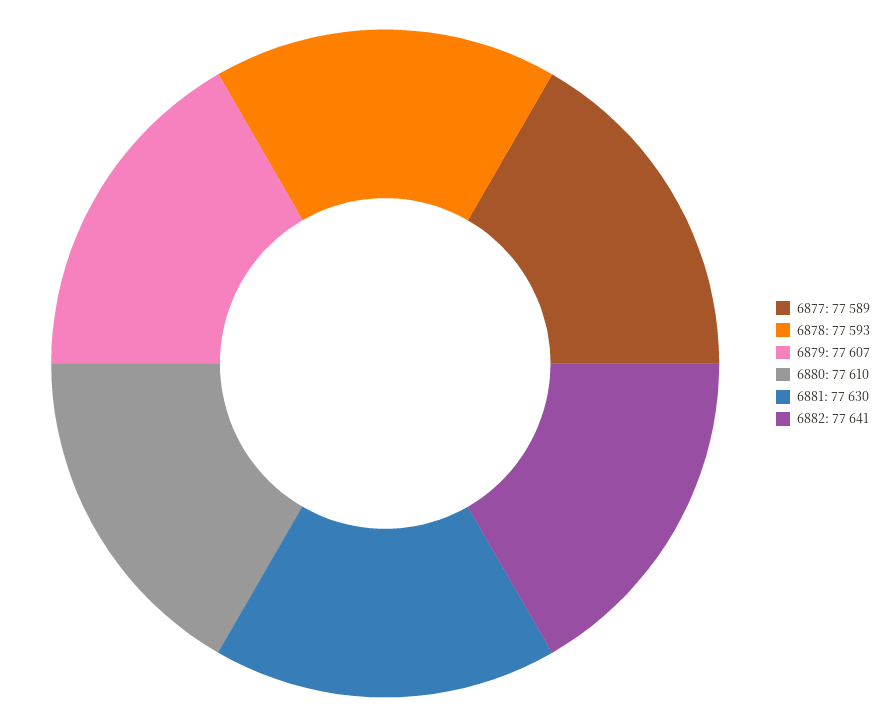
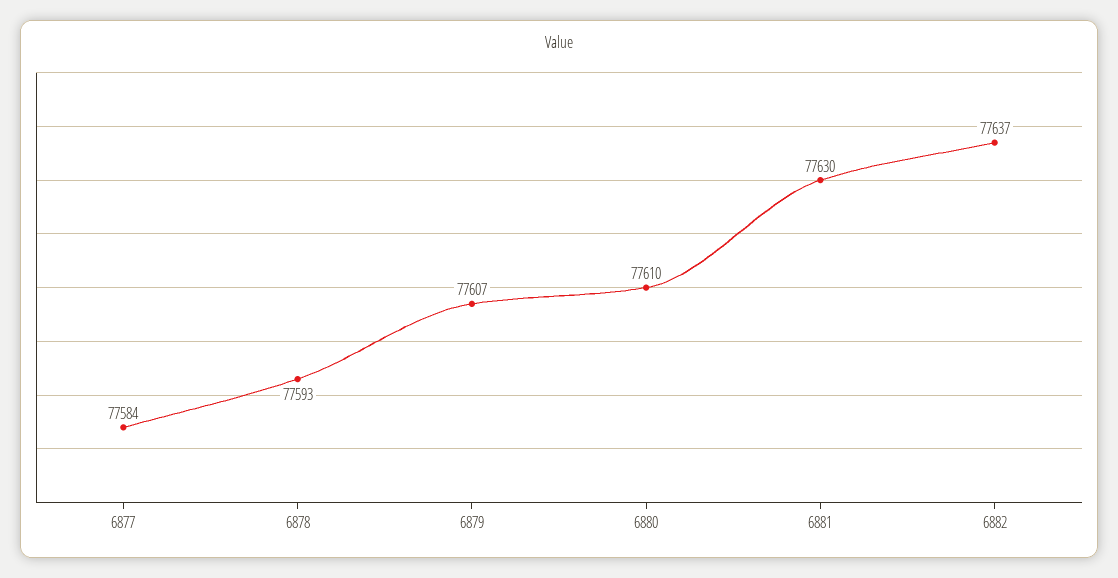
6877: 77589 -> 77584
6882: 77641 -> 77637

